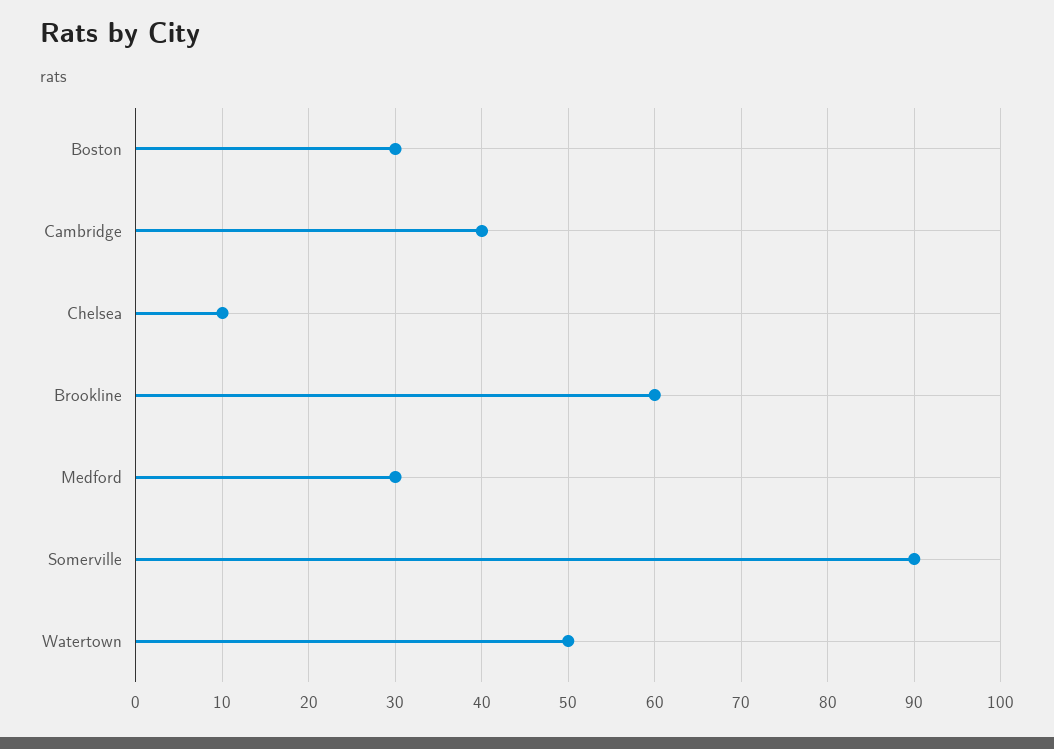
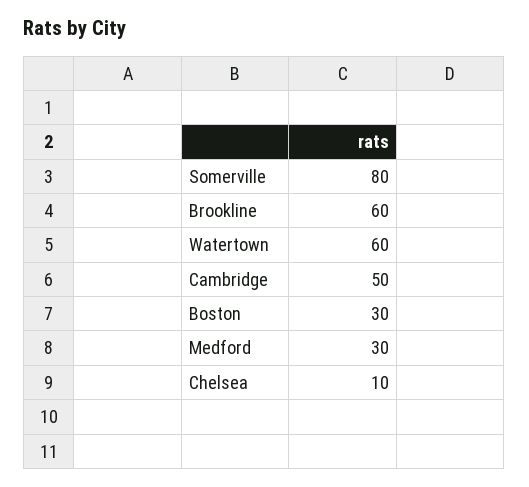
Cambridge: 40 -> 50
Somerville: 90 -> 80
Watertown: 50 -> 60

